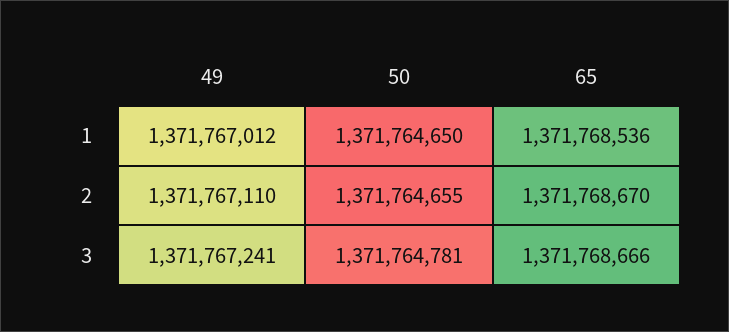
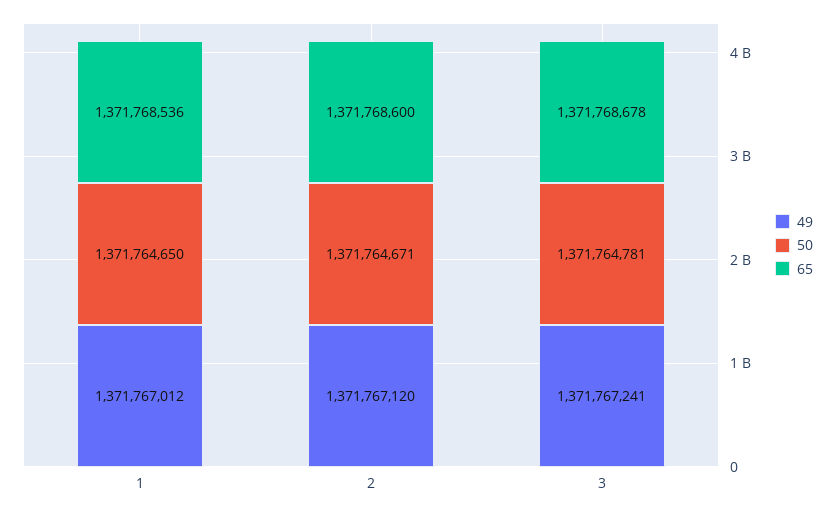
49, 2: 1371767110 -> 1371767120
50, 2: 1371764655 -> 1371764671
65, 2: 1371768670 -> 1371768600
65, 3: 1371768666 -> 1371768678

